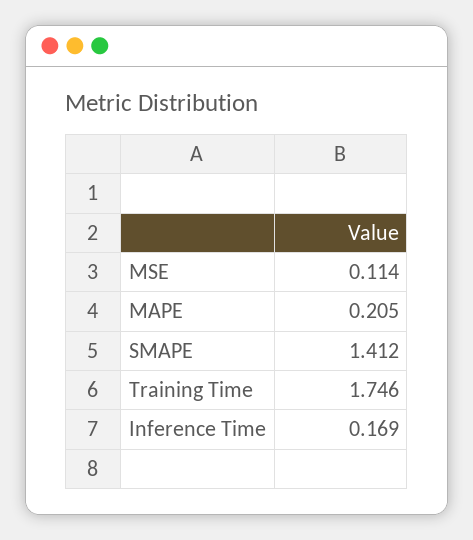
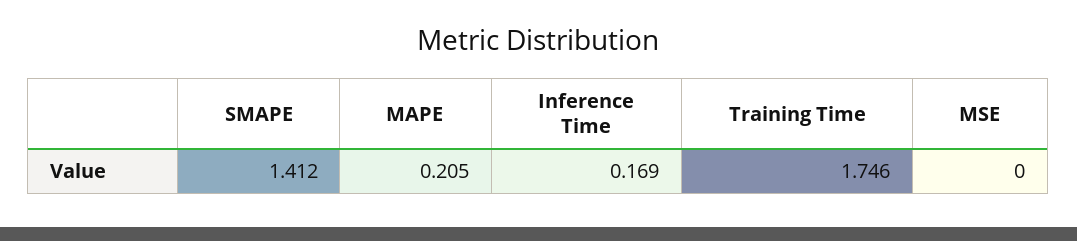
MSE: 0.114 -> 0

